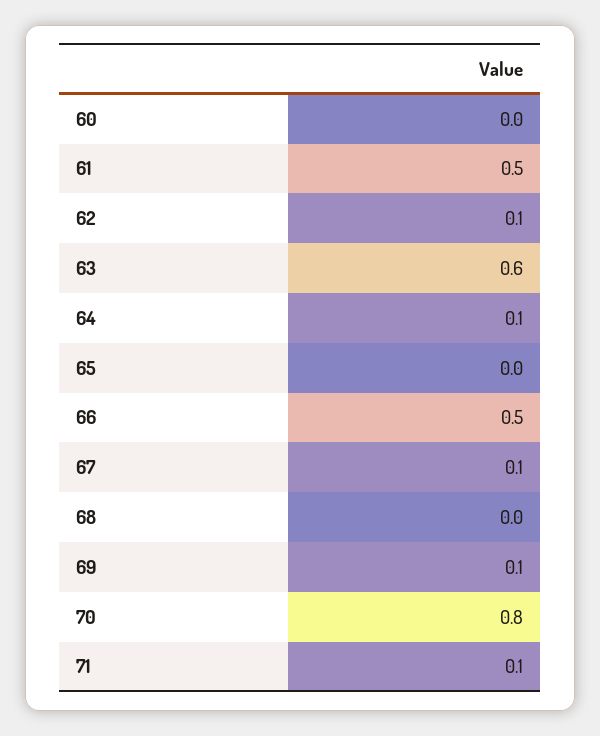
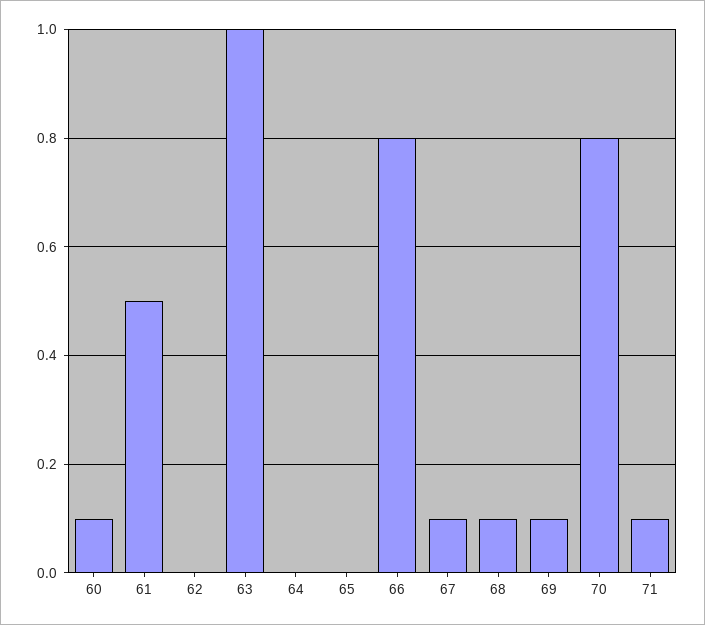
60: 0 -> 0.1
62: 0.1 -> 0
63: 0.6 -> 1
64: 0.1 -> 0
66: 0.5 -> 0.8
68: 0 -> 0.1

